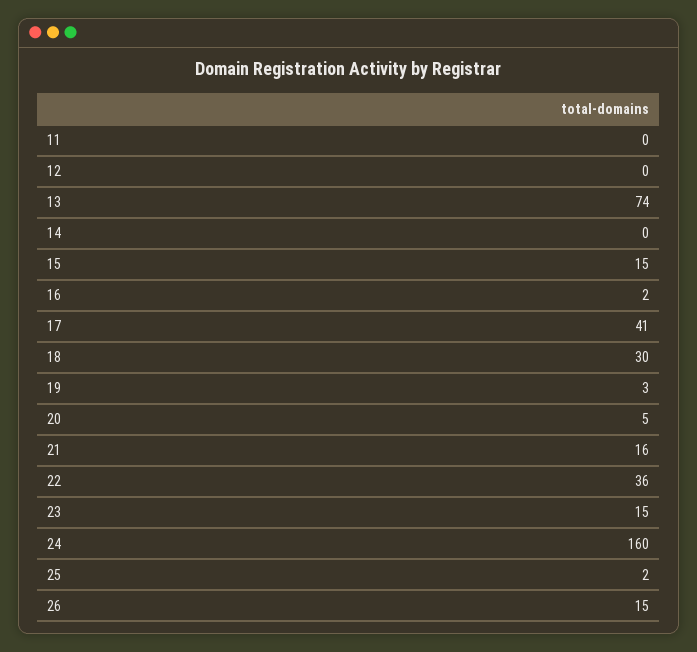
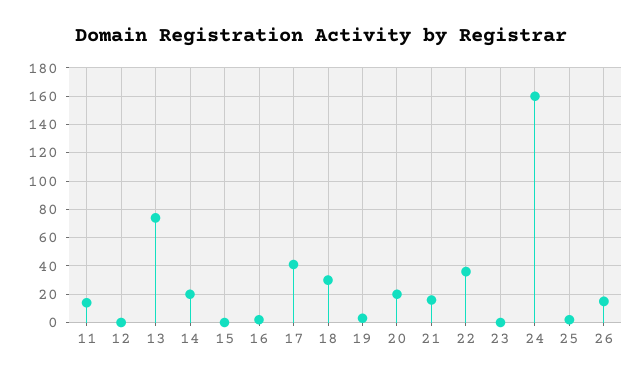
11: 0 -> 15
14: 0 -> 20
15: 15 -> 0
20: 5 -> 20
23: 15 -> 0

